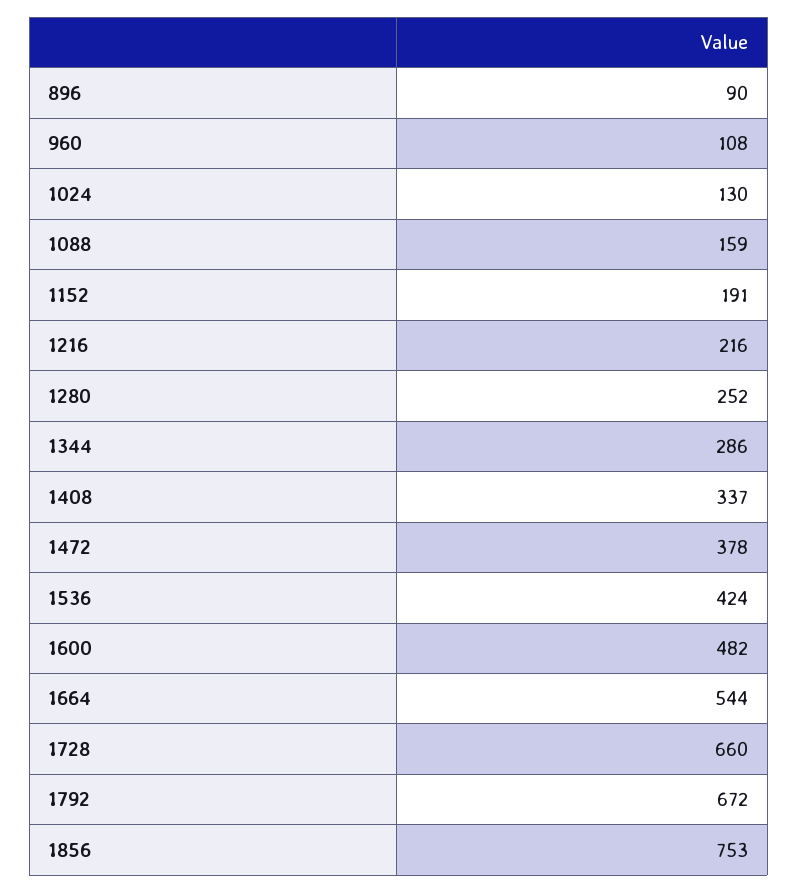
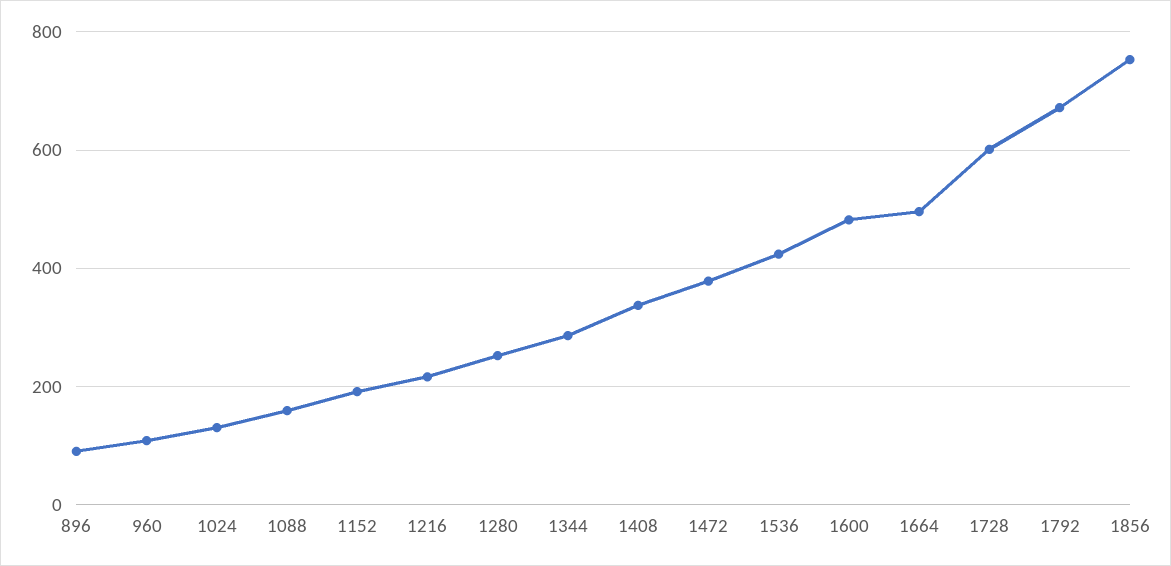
1664: 544 -> 500
1728: 660 -> 600

